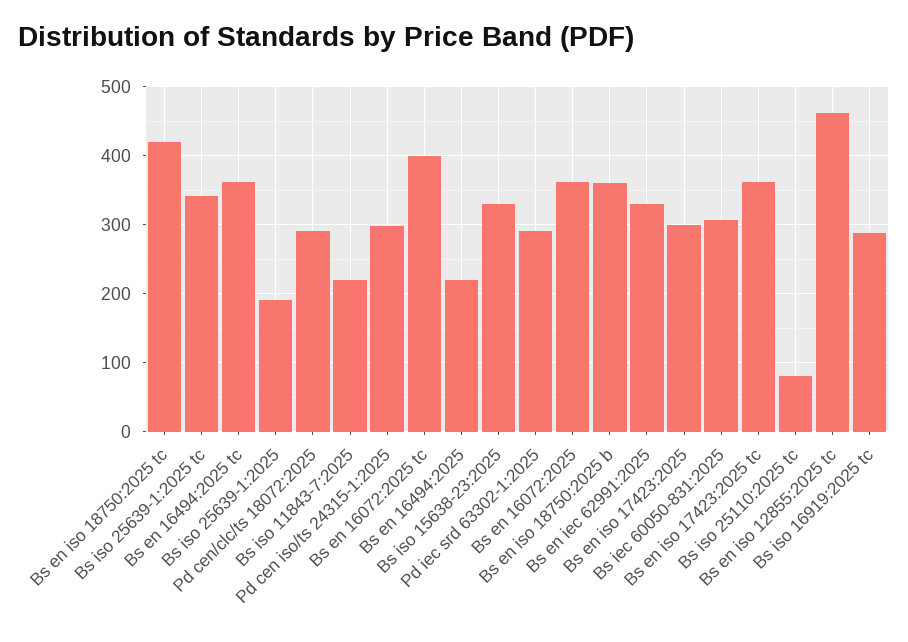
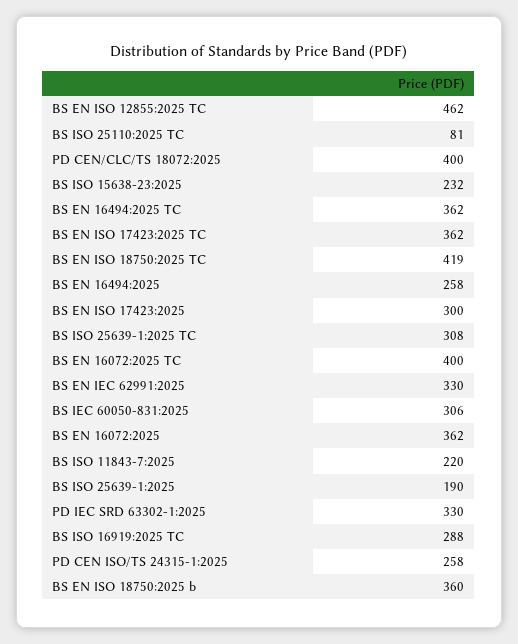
Bs iso 25639-1:2025 tc: 340 -> 308
Pd cen/clc/ts 18072:2025: 290 -> 400
Pd cen iso/ts 24315-1:2025: 300 -> 258
Bs en 16494:2025: 220 -> 258
Bs iso 15638-23:2025: 330 -> 232
Pd iec srd 63302-1:2025: 290 -> 330

